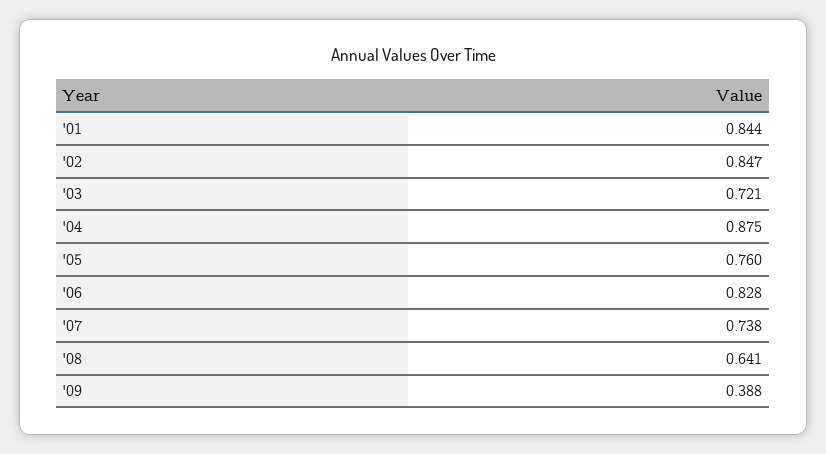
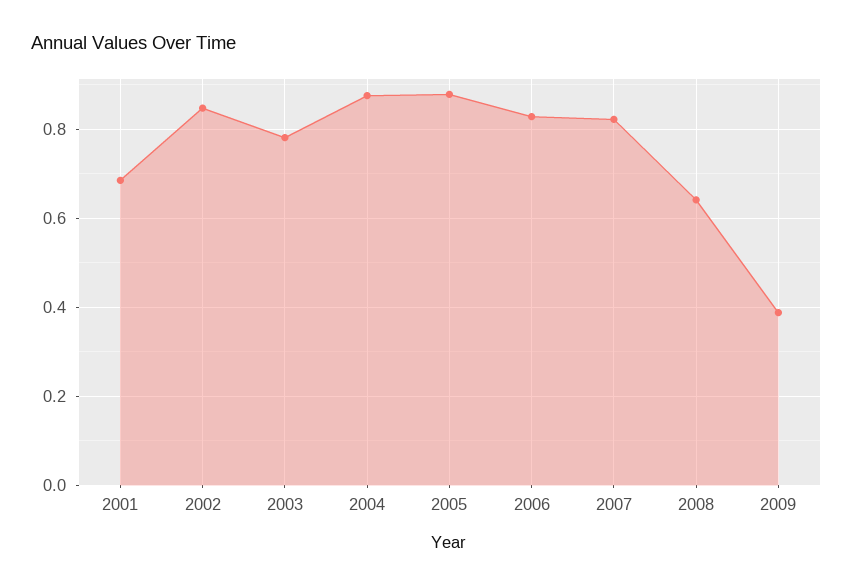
'01: 0.844 -> 0.68
'03: 0.721 -> 0.78
'05: 0.76 -> 0.88
'07: 0.738 -> 0.82

